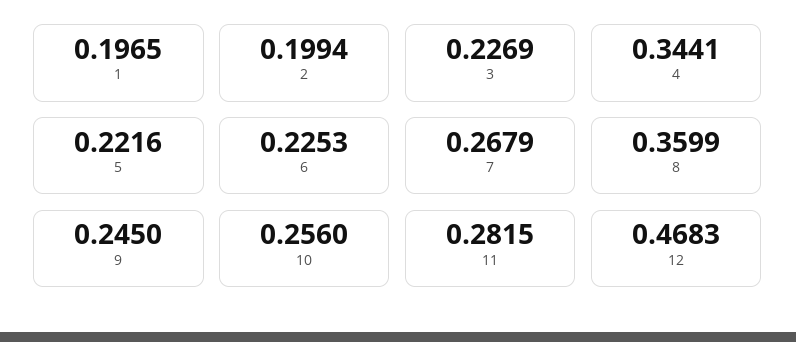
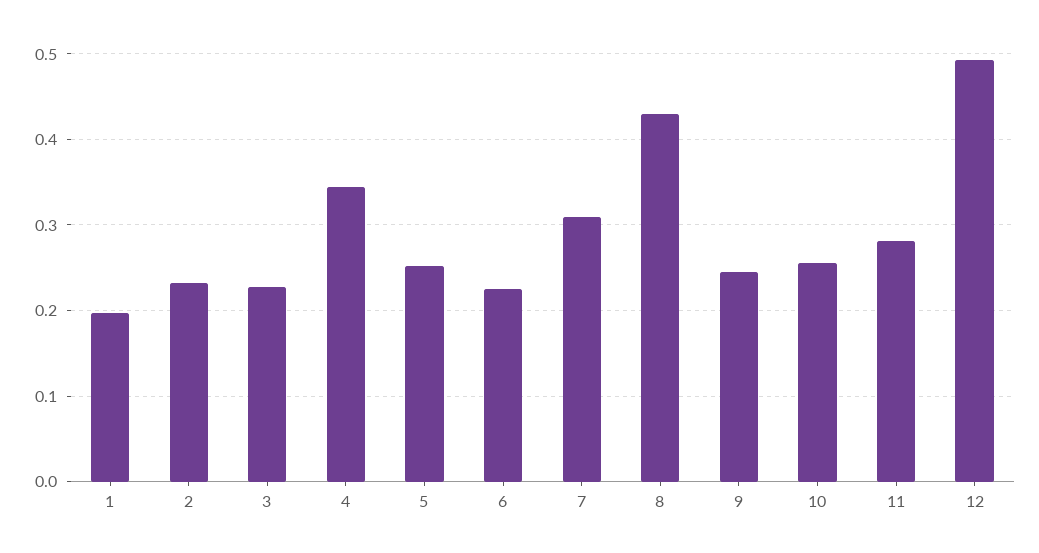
2: 0.1994 -> 0.23
5: 0.2216 -> 0.25
7: 0.2679 -> 0.31
8: 0.3599 -> 0.43
12: 0.4683 -> 0.49

